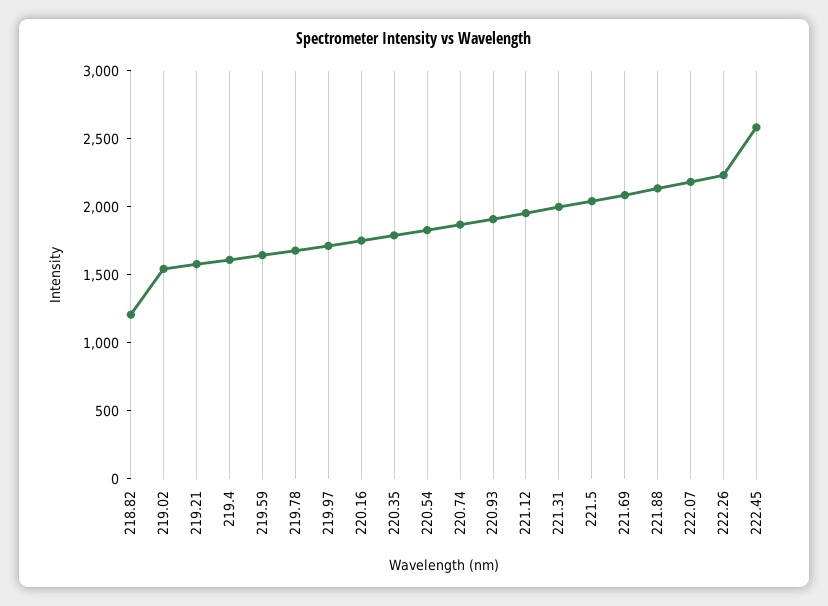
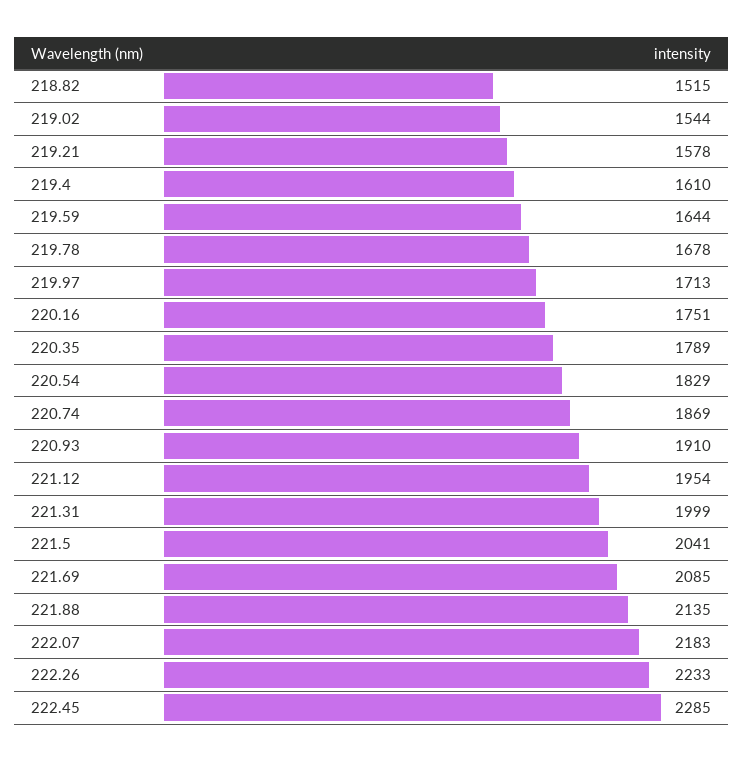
218.82: 1200 -> 1515
222.45: 2600 -> 2285

